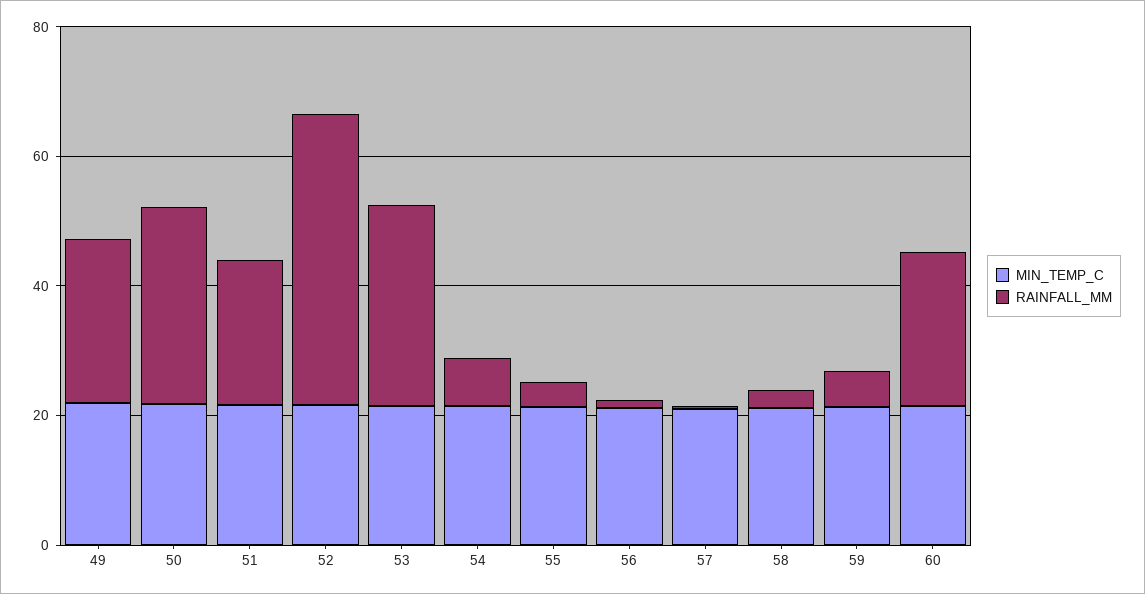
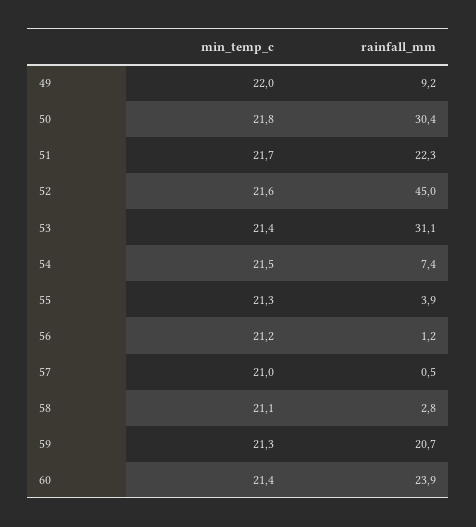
RAINFALL_MM, 49: 25 -> 9.2
RAINFALL_MM, 59: 5 -> 20.7

